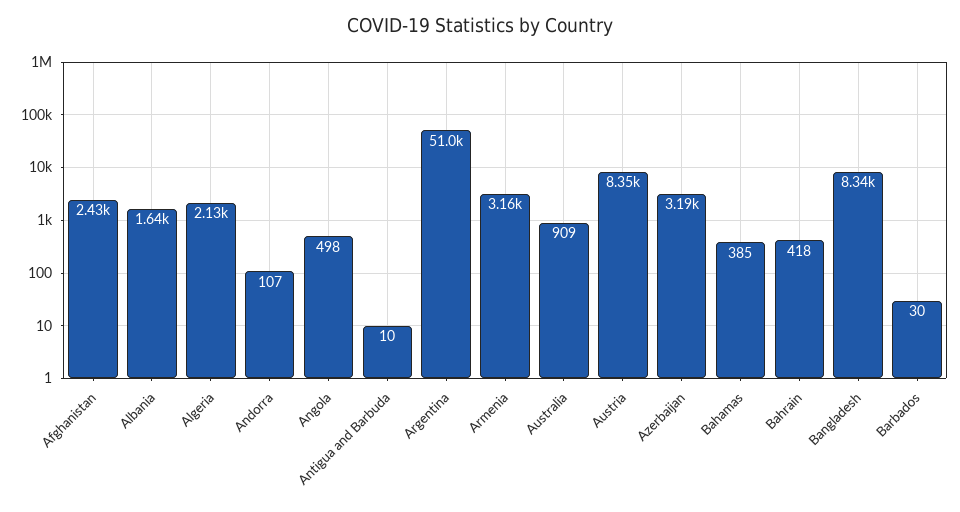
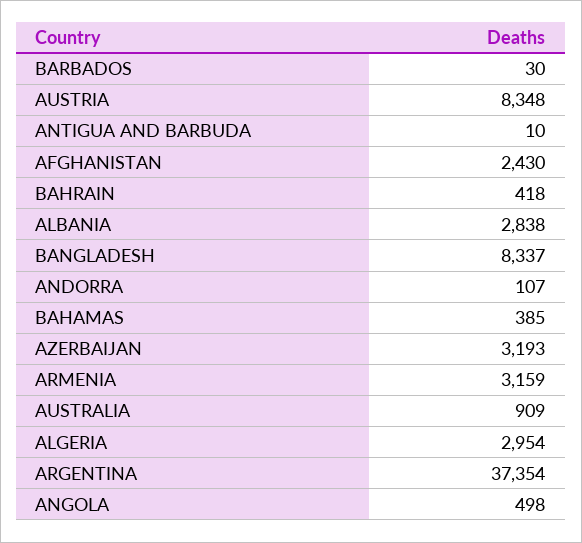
Albania: 1640 -> 2838
Algeria: 2130 -> 2954
Argentina: 51000 -> 37354

